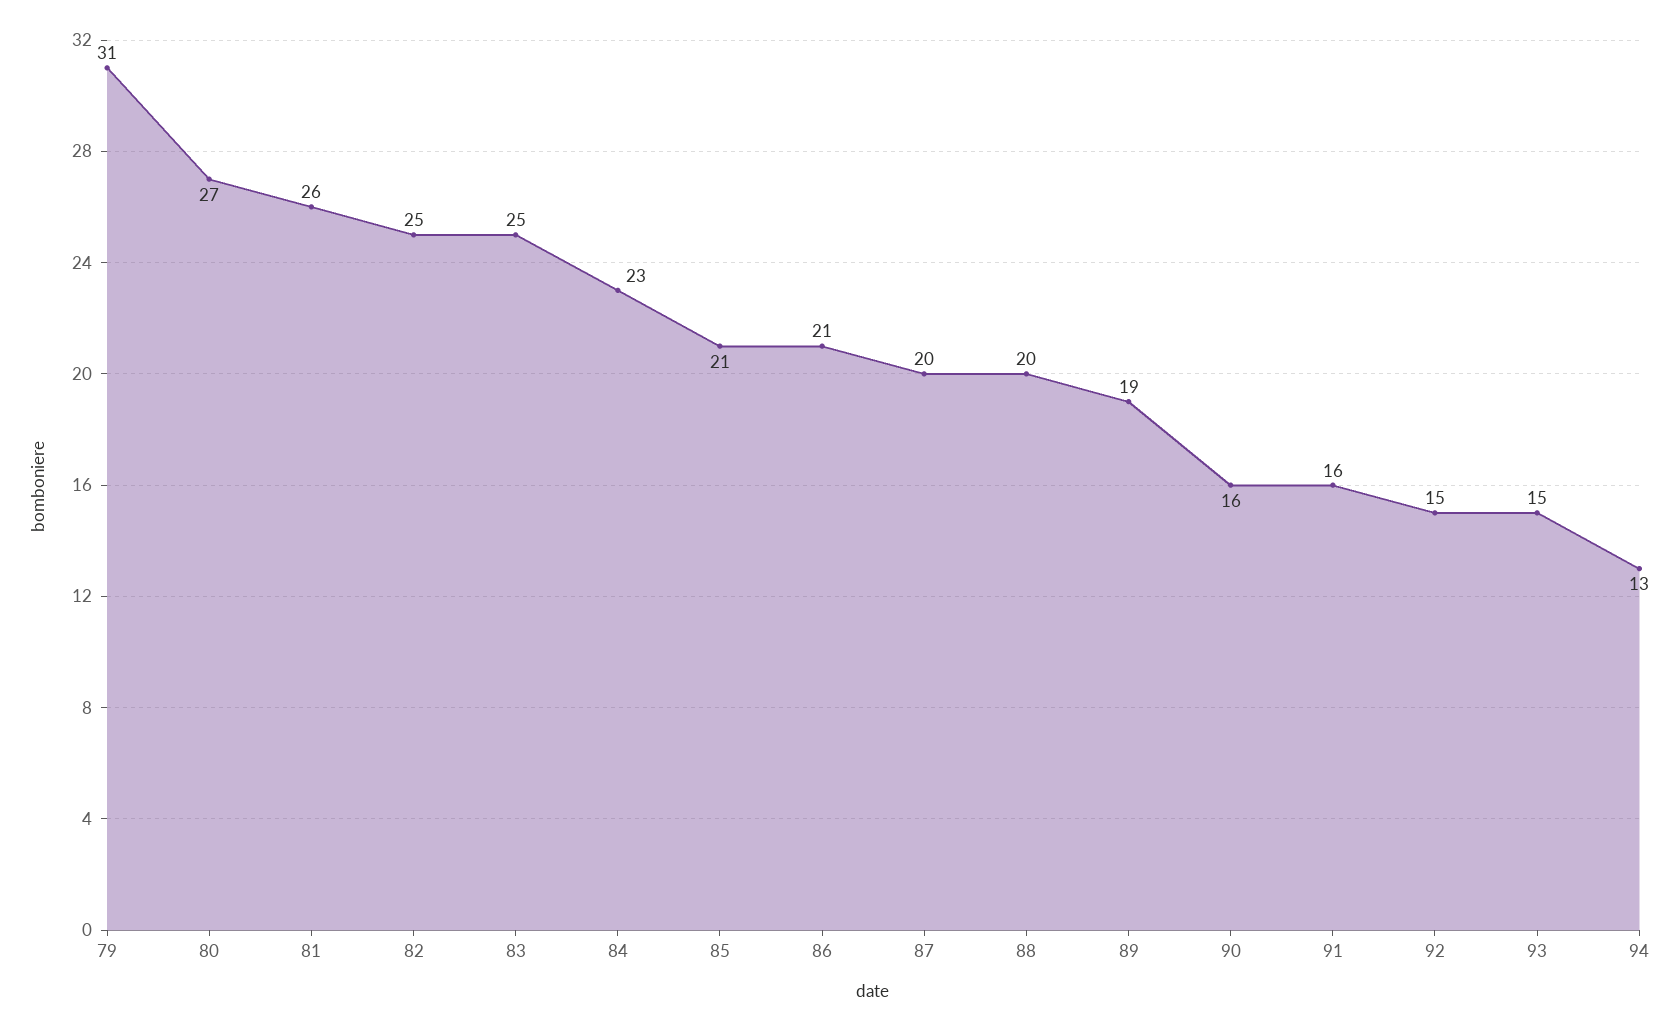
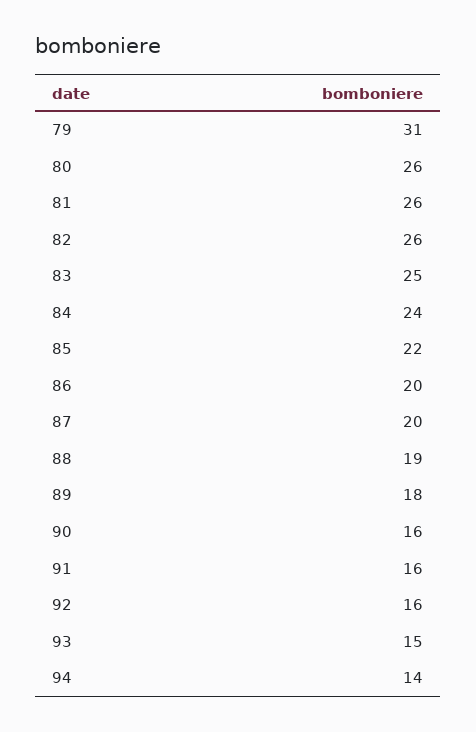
80: 27 -> 26
82: 25 -> 26
84: 23 -> 24
85: 21 -> 22
86: 21 -> 20
88: 20 -> 19
89: 19 -> 18
92: 15 -> 16
94: 13 -> 14

